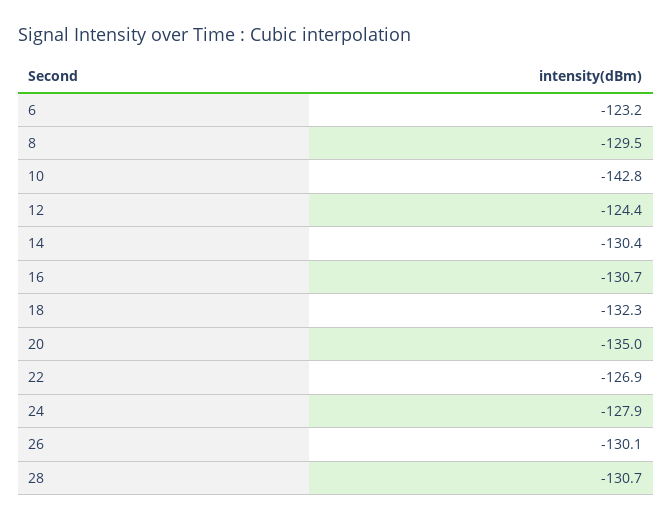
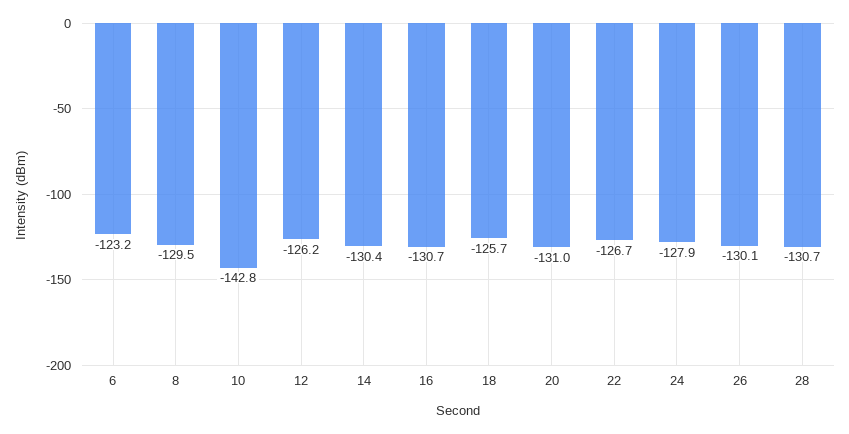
12: -124.4 -> -126.2
18: -132.3 -> -125.7
20: -135 -> -131
22: -126.9 -> -126.7

